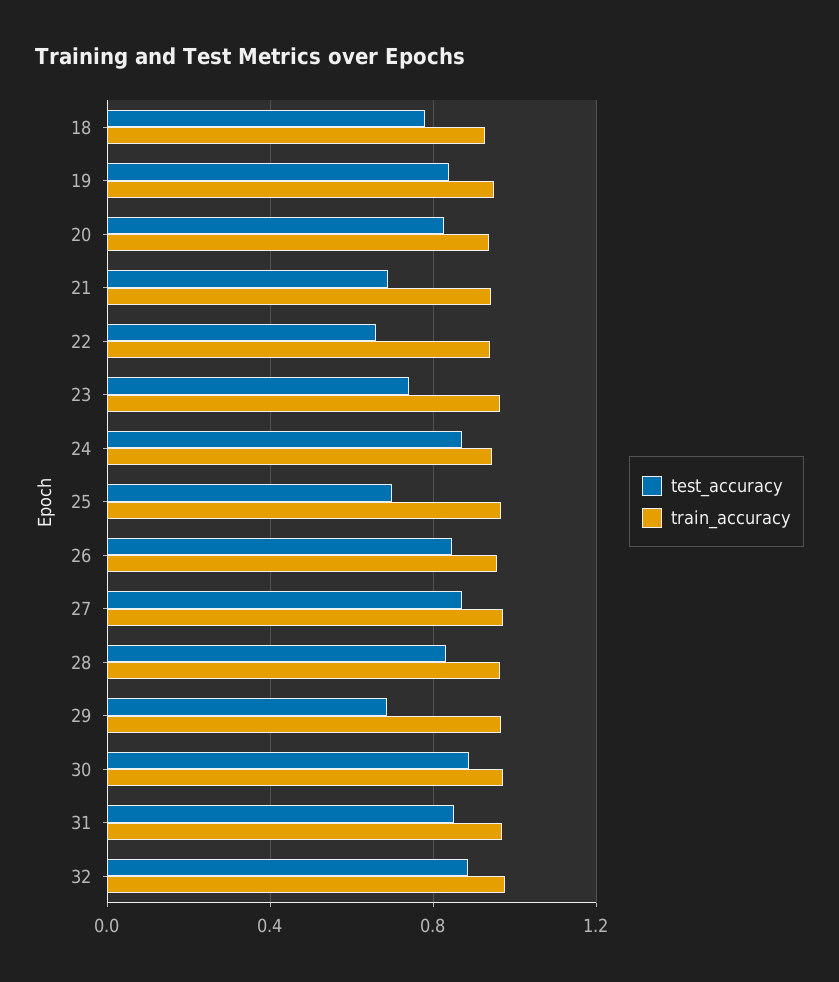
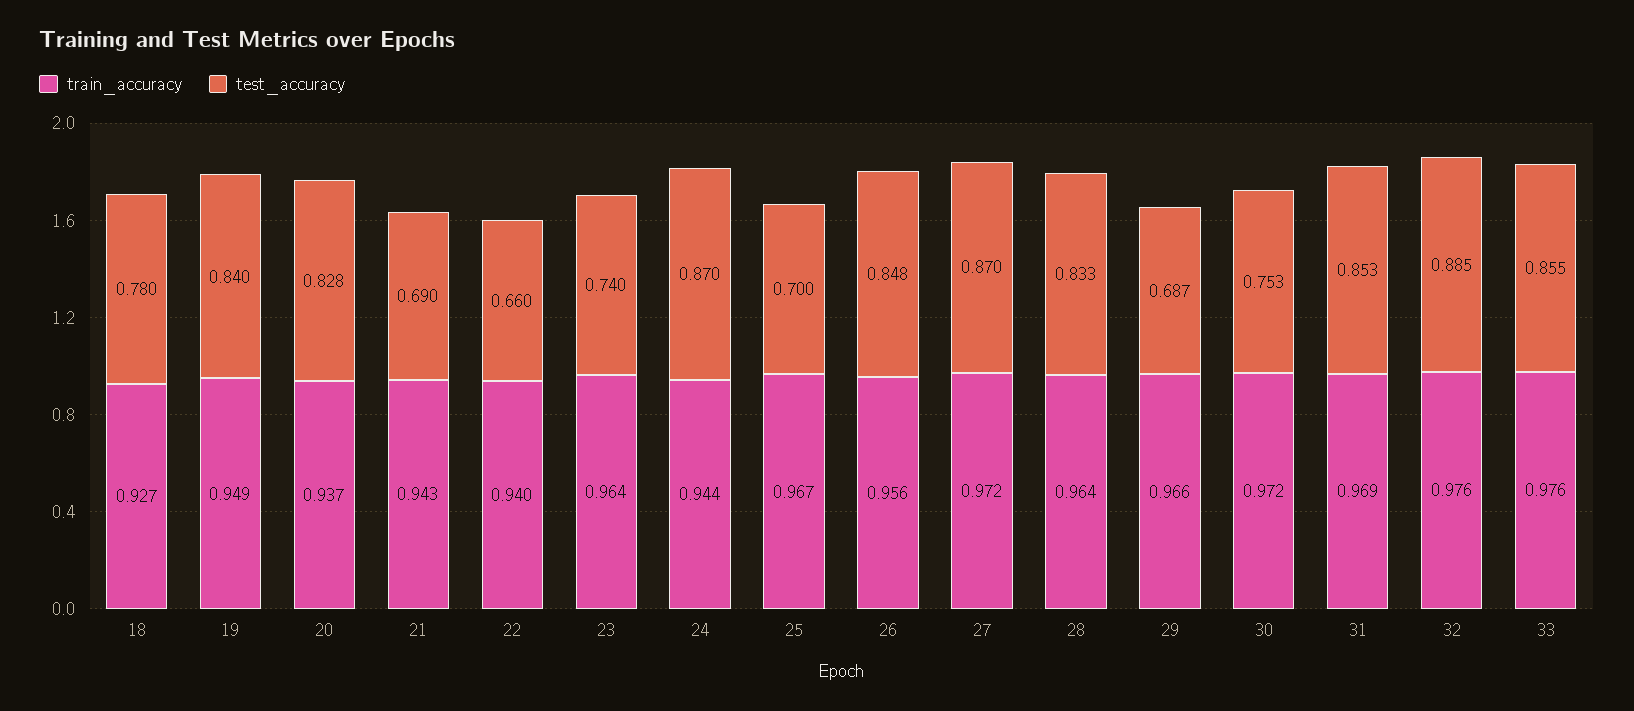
test_accuracy, 30: 0.9 -> 0.753
train_accuracy, 33: none -> 0.976
test_accuracy, 33: none -> 0.855

